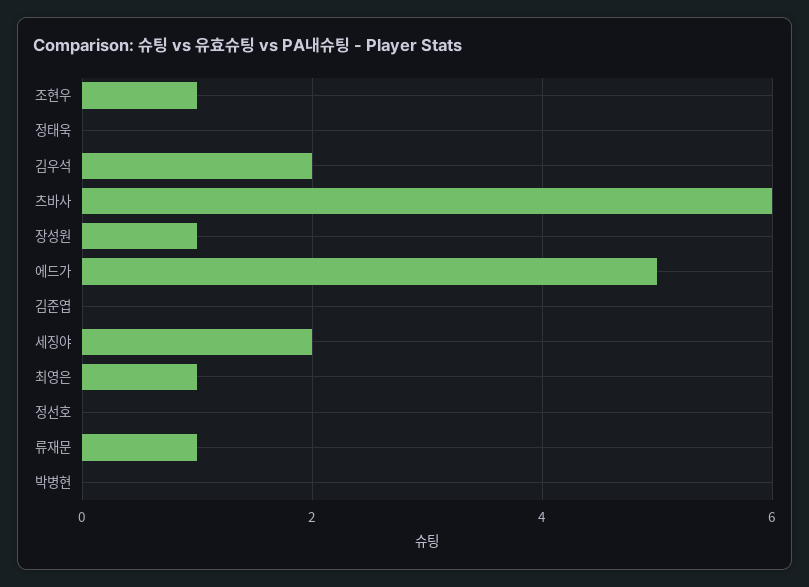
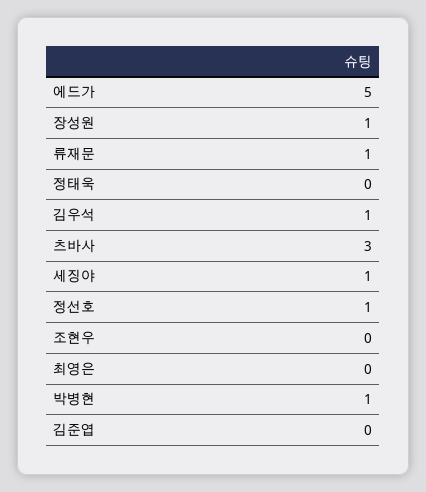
조현우: 1 -> 0
김우석: 2 -> 1
츠바사: 6 -> 3
세징야: 2 -> 1
최영은: 1 -> 0
정선호: 0 -> 1
박병현: 0 -> 1

